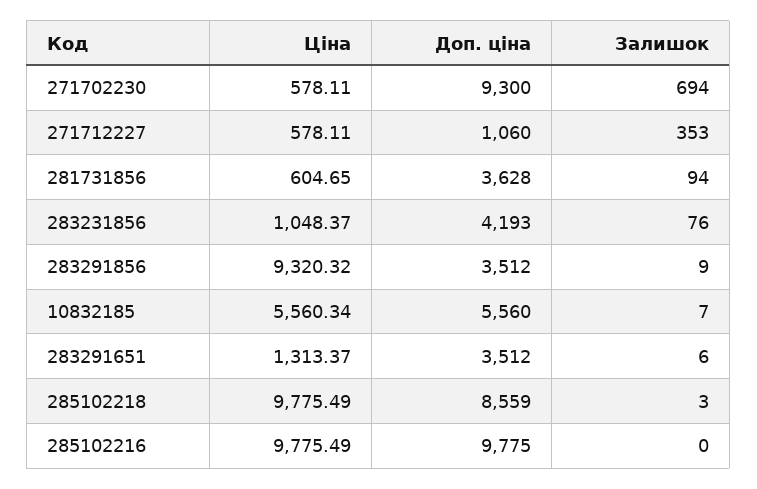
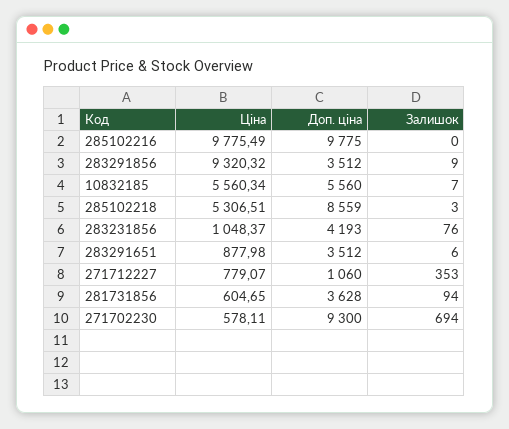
Ціна, 271712227: 578.11 -> 779.07
Ціна, 283291651: 1313.37 -> 877.98
Ціна, 285102218: 9775.49 -> 5306.51

